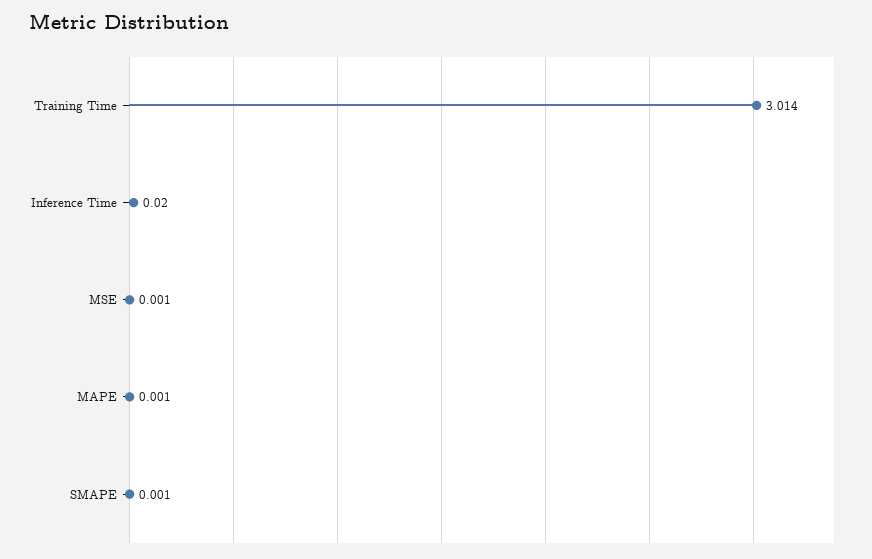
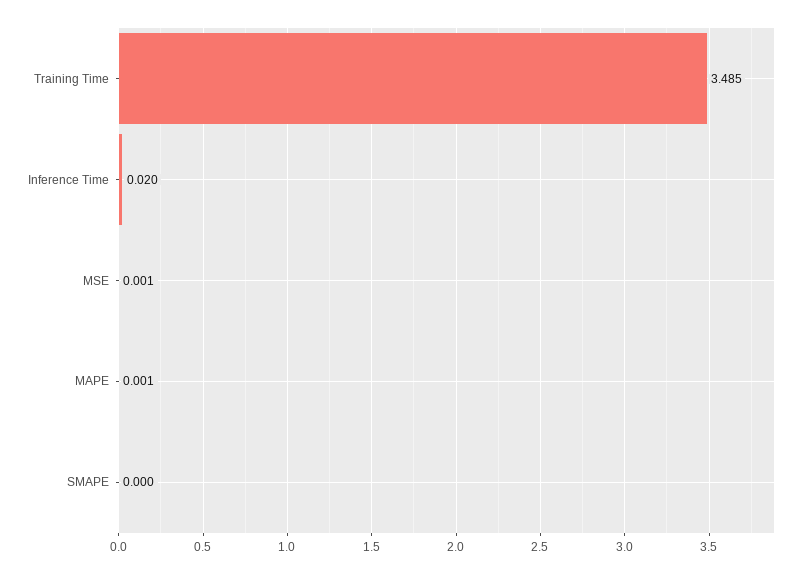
Training Time: 3.014 -> 3.485
SMAPE: 0.001 -> 0

